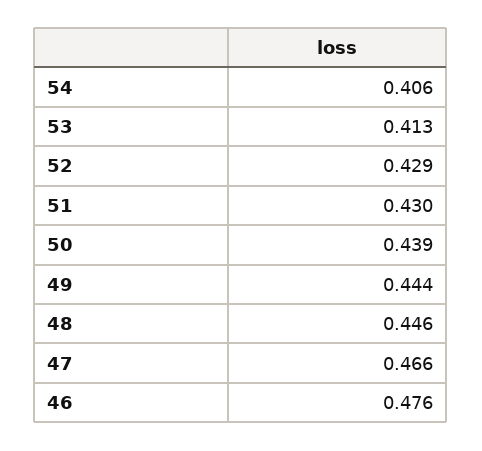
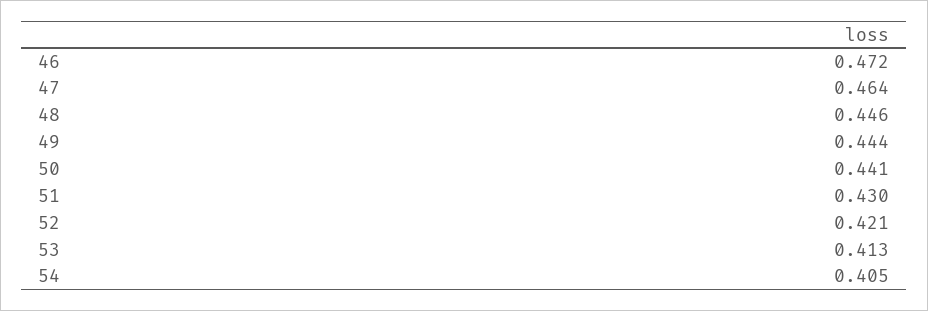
54: 0.406 -> 0.405
52: 0.429 -> 0.421
50: 0.439 -> 0.441
47: 0.466 -> 0.464
46: 0.476 -> 0.472

